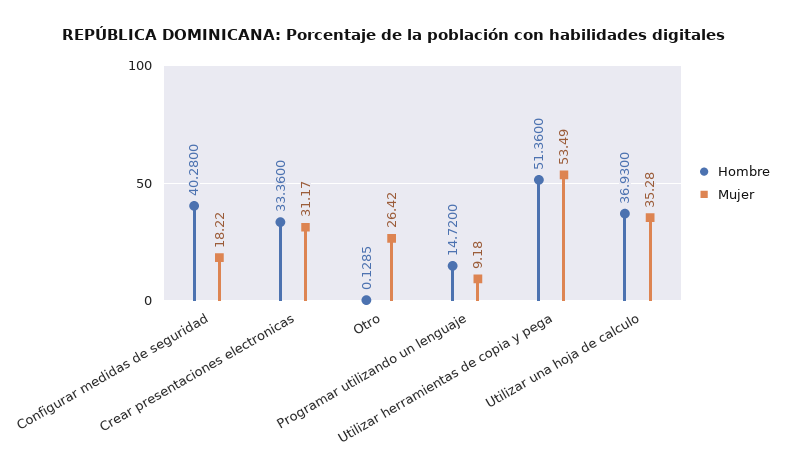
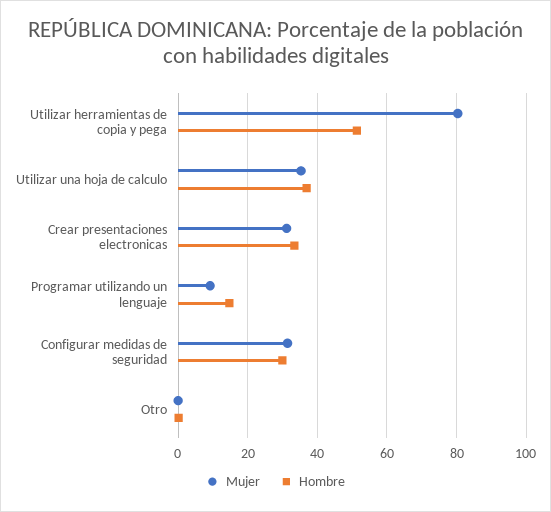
Hombre, Configurar medidas de seguridad: 40.28 -> 30
Mujer, Configurar medidas de seguridad: 18.22 -> 32
Mujer, Otro: 26.42 -> 0
Mujer, Utilizar herramientas de copia y pega: 53.49 -> 80

